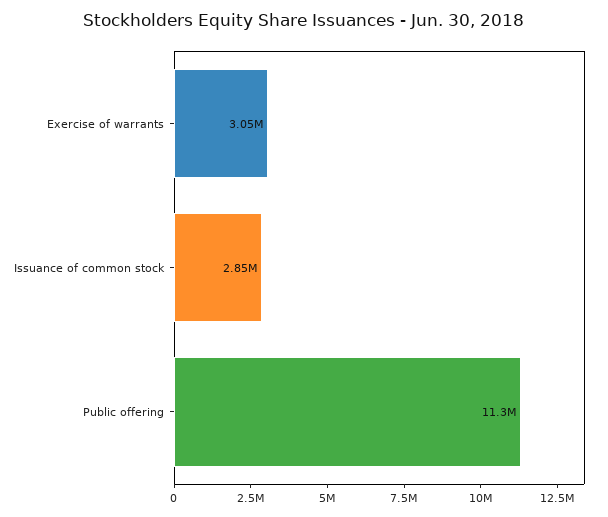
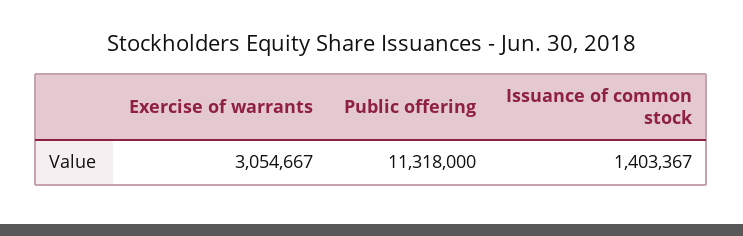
Issuance of common stock: 2850000 -> 1403367

